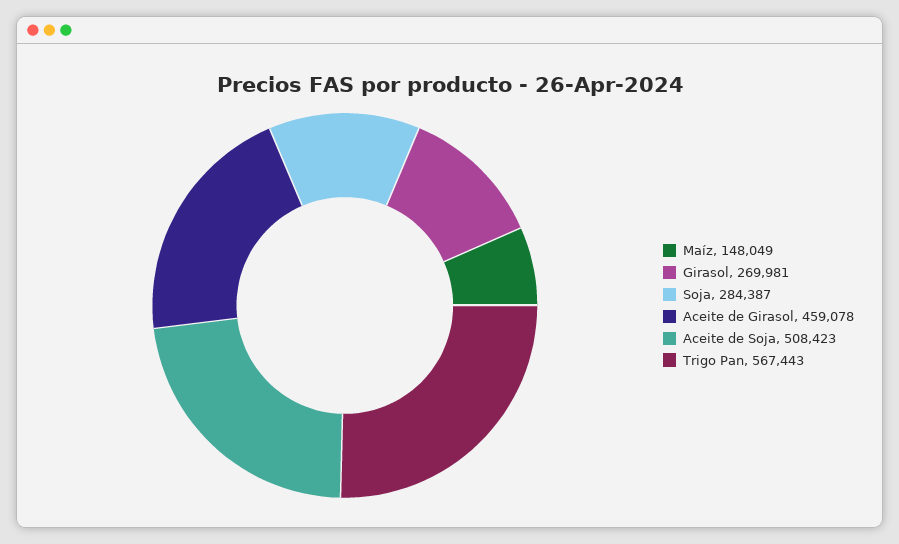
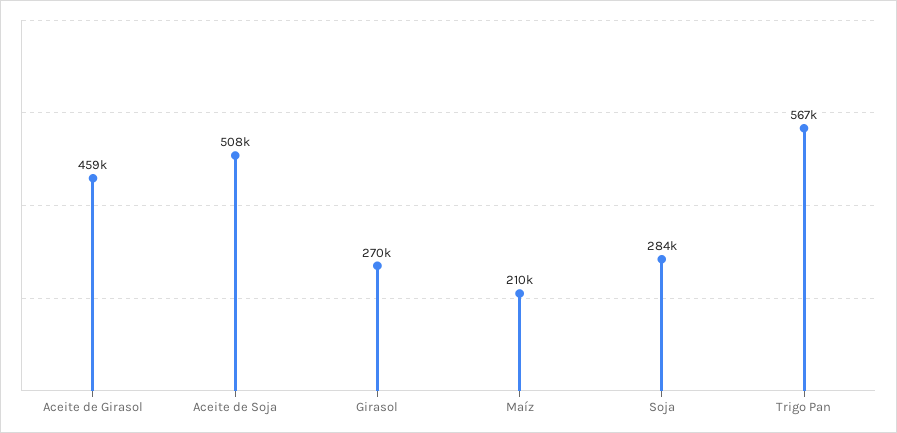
Maíz: 148049 -> 210000

